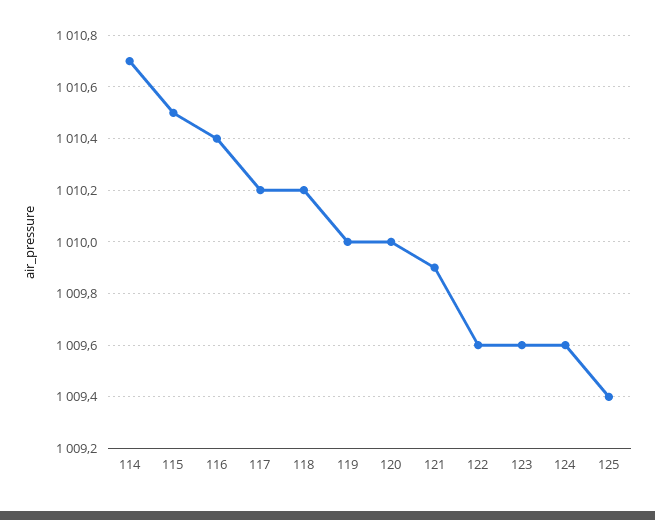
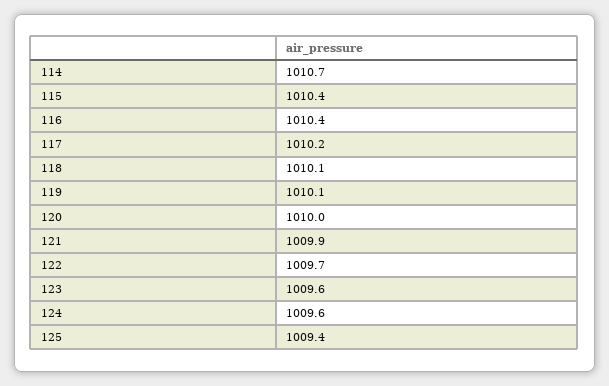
115: 1010.5 -> 1010.4
118: 1010.2 -> 1010.1
119: 1010 -> 1010.1
122: 1009.6 -> 1009.7

